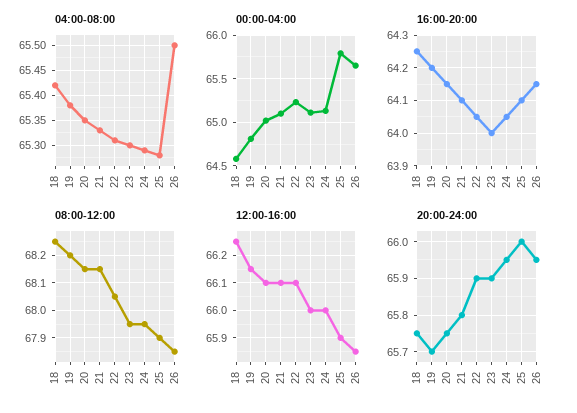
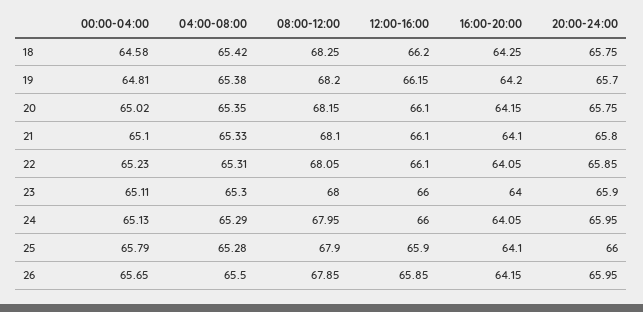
08:00-12:00, 21: 68.15 -> 68.1
08:00-12:00, 23: 67.95 -> 68
12:00-16:00, 18: 66.25 -> 66.2
20:00-24:00, 22: 65.9 -> 65.85

